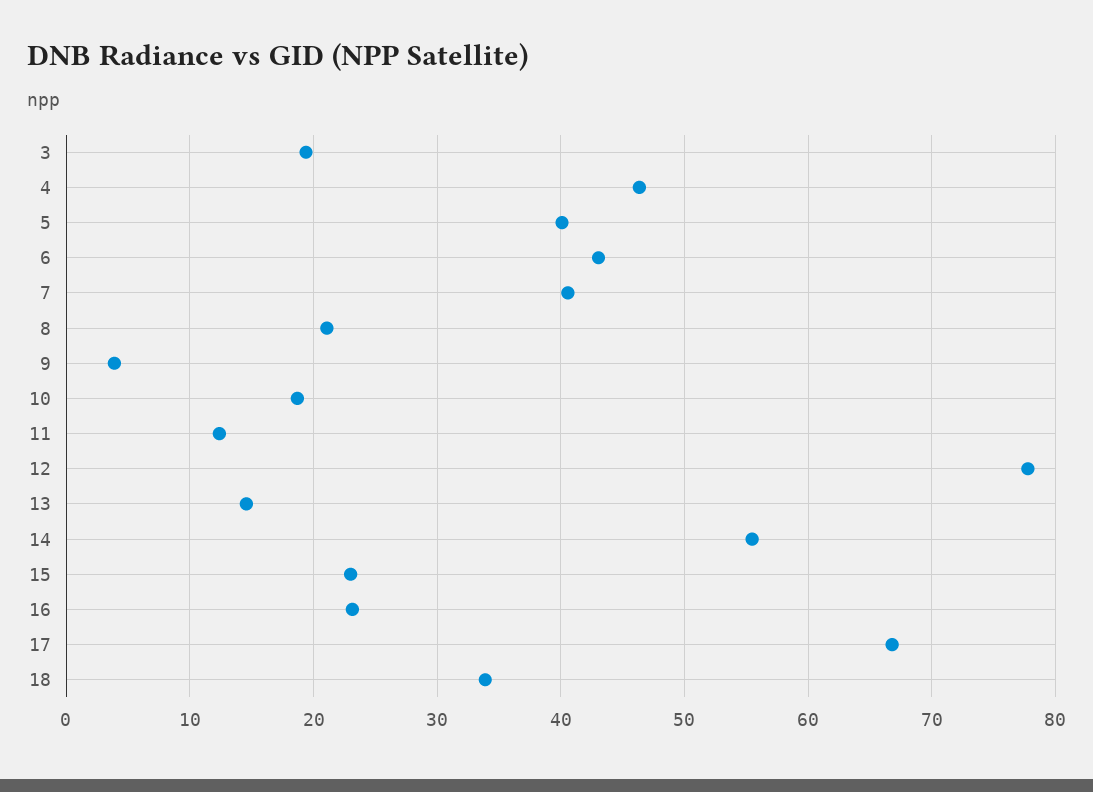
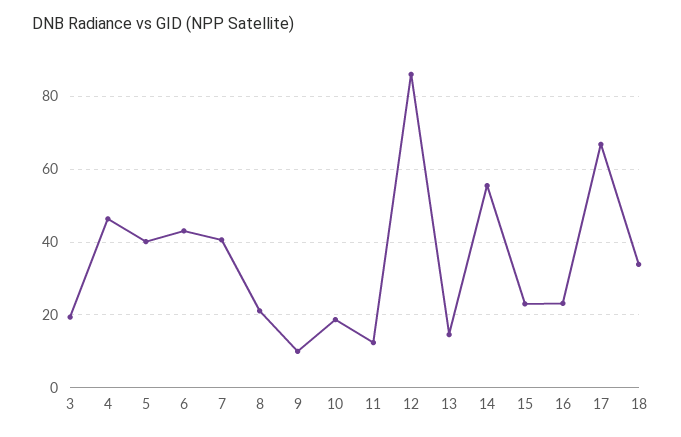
9: 4 -> 10
12: 78 -> 86

